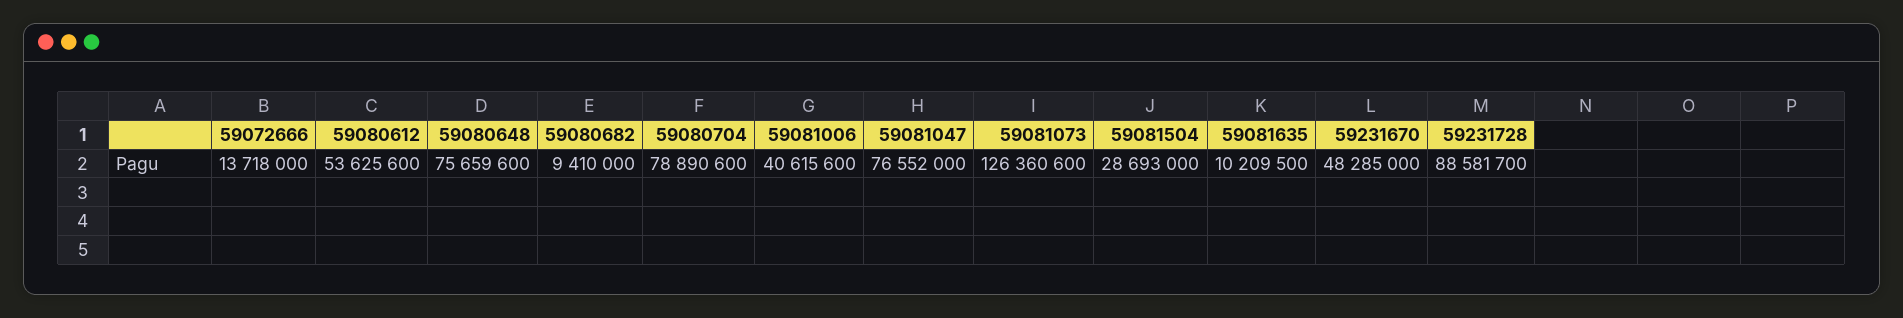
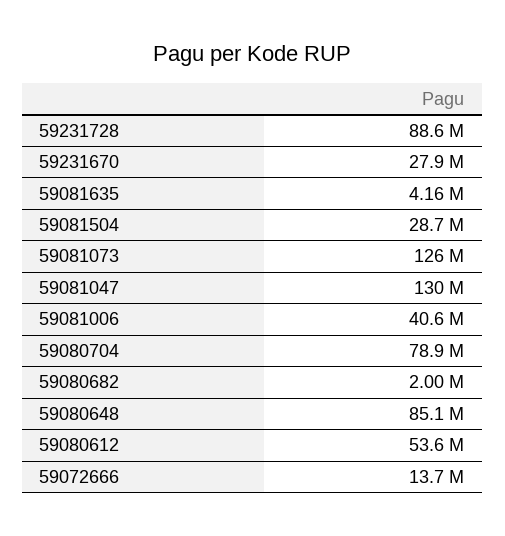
59080648: 75659600 -> 85100000
59080682: 9410000 -> 2000000
59081047: 76552000 -> 130000000
59081635: 10209500 -> 4160000
59231670: 48285000 -> 27900000

